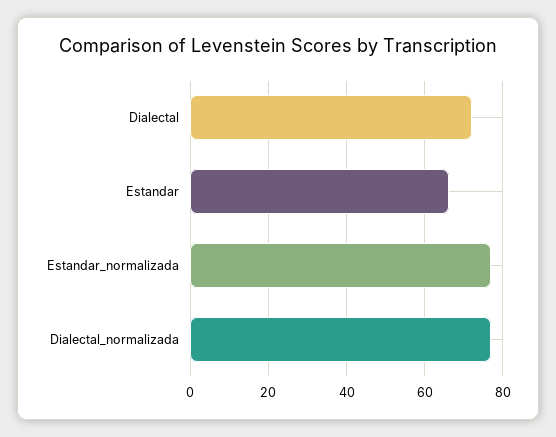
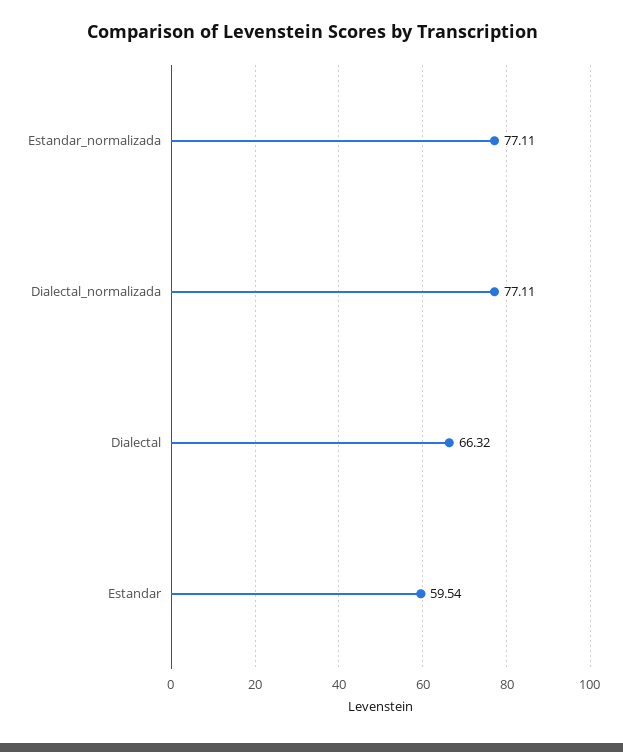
Dialectal: 72 -> 66.32
Estandar: 66 -> 59.54

